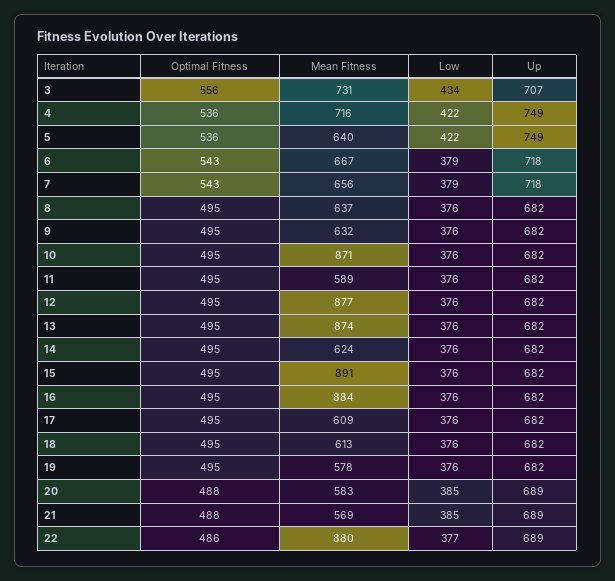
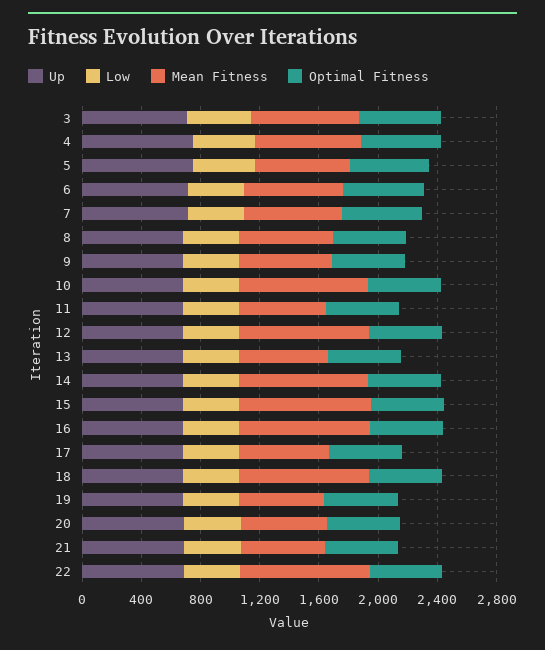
Mean Fitness, 13: 874 -> 600
Mean Fitness, 14: 624 -> 900
Mean Fitness, 18: 613 -> 900

